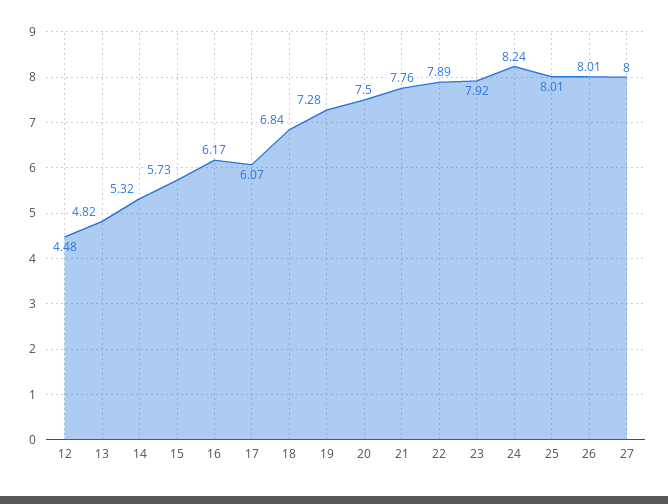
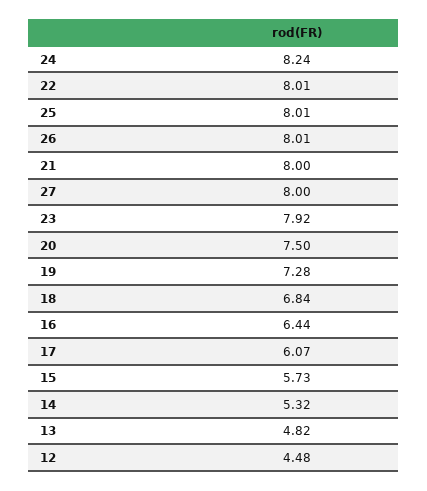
16: 6.17 -> 6.44
21: 7.76 -> 8
22: 7.89 -> 8.01

